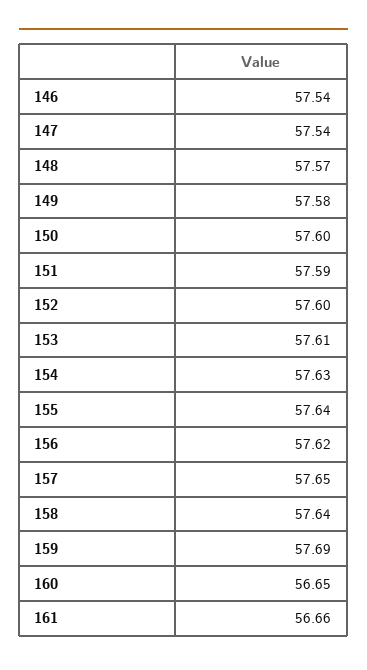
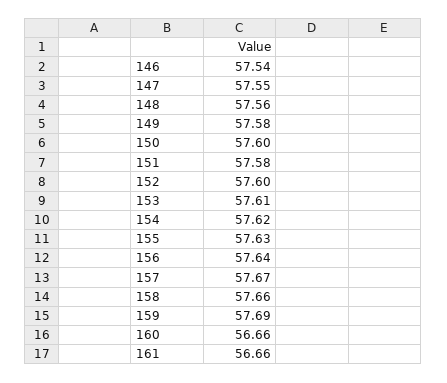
147: 57.54 -> 57.55
148: 57.57 -> 57.56
151: 57.59 -> 57.58
154: 57.63 -> 57.62
155: 57.64 -> 57.63
156: 57.62 -> 57.64
157: 57.65 -> 57.67
158: 57.64 -> 57.66
160: 56.65 -> 56.66

